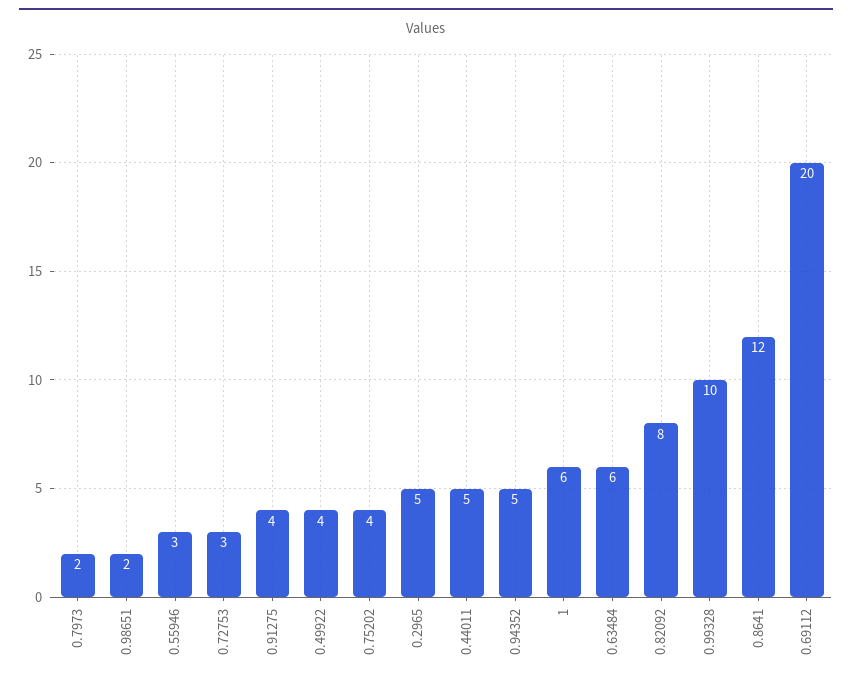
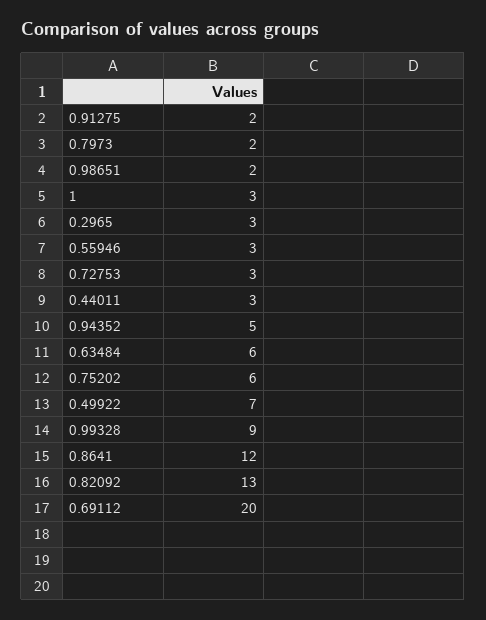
0.91275: 4 -> 2
0.49922: 4 -> 7
0.75202: 4 -> 6
0.2965: 5 -> 3
0.44011: 5 -> 3
1: 6 -> 3
0.82092: 8 -> 13
0.99328: 10 -> 9

